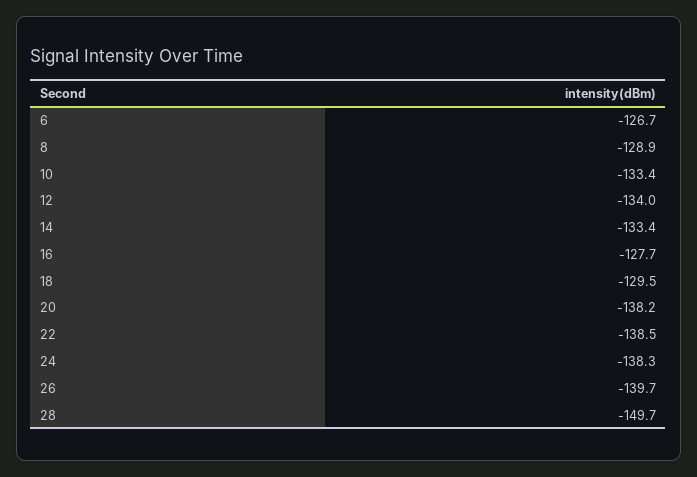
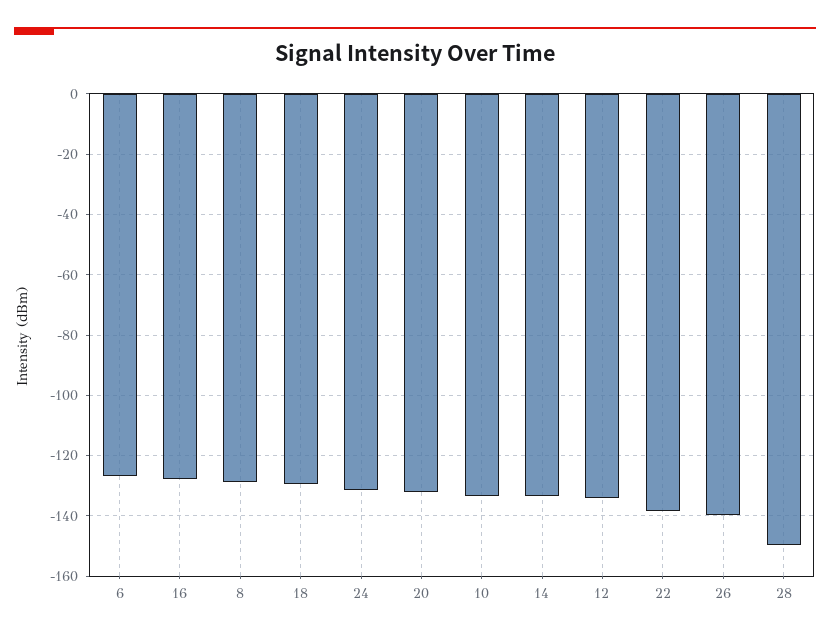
20: -138.2 -> -132
24: -138.3 -> -132

